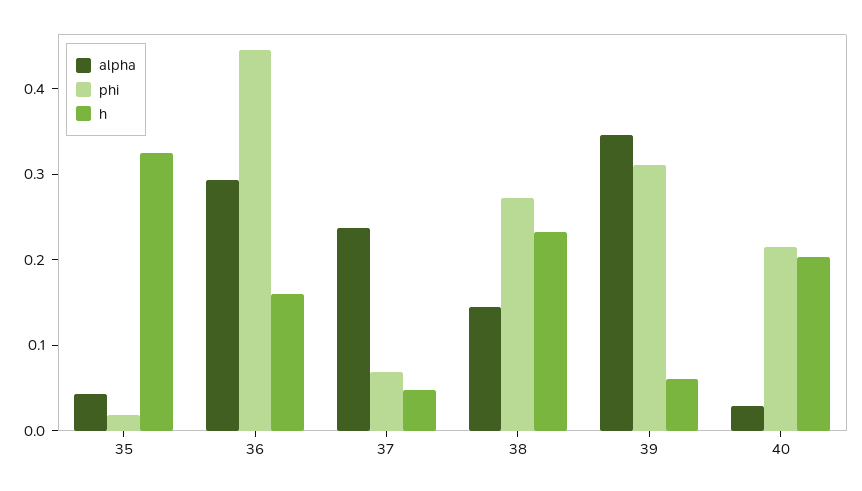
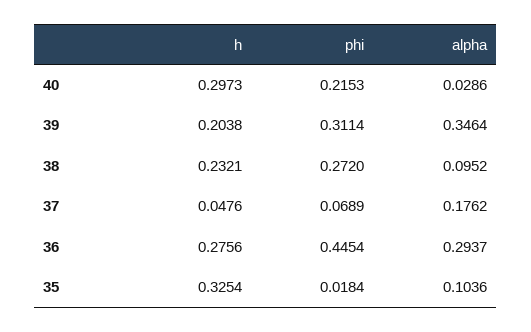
alpha, 35: 0.04 -> 0.1036
h, 36: 0.16 -> 0.2756
alpha, 37: 0.24 -> 0.1762
alpha, 38: 0.14 -> 0.0952
h, 39: 0.06 -> 0.2038
h, 40: 0.2 -> 0.2973

